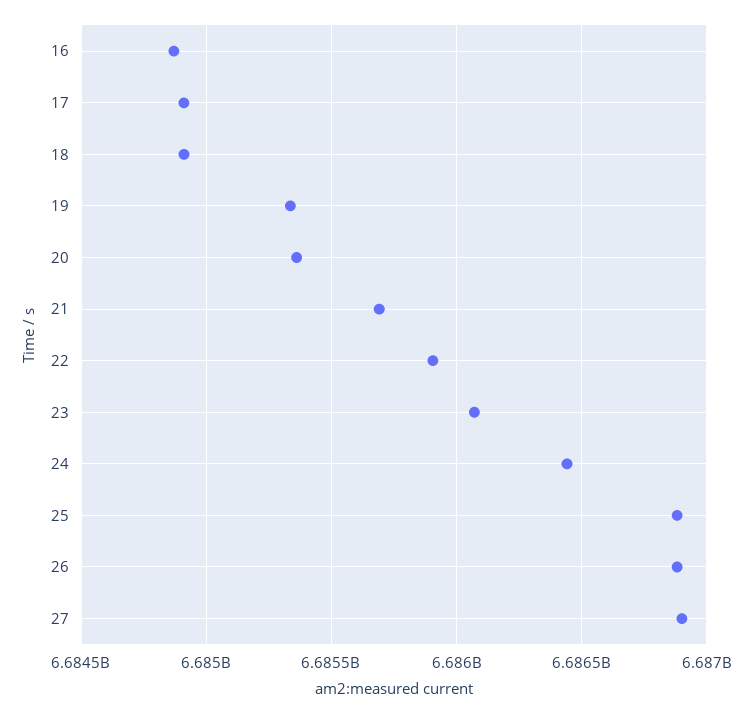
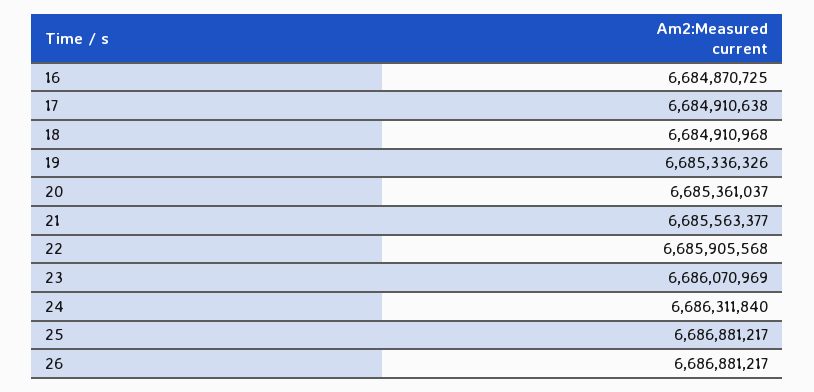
21: 6685700000 -> 6685563377
24: 6686450000 -> 6686311840
27: 6686900000 -> none

